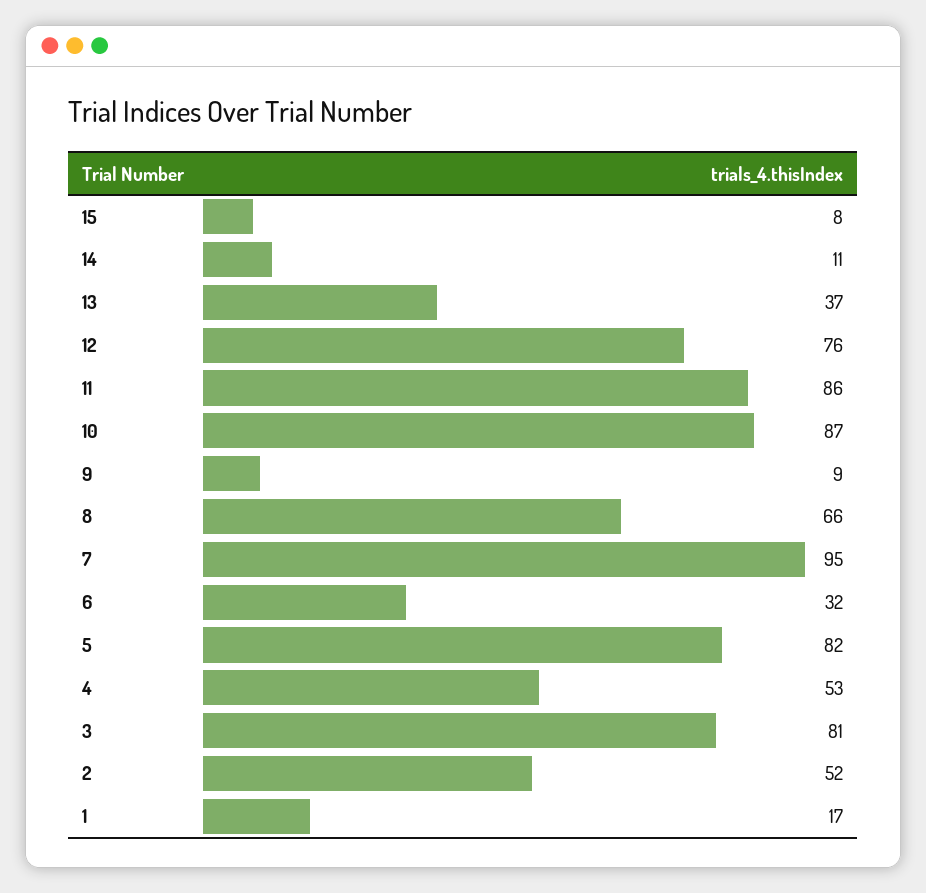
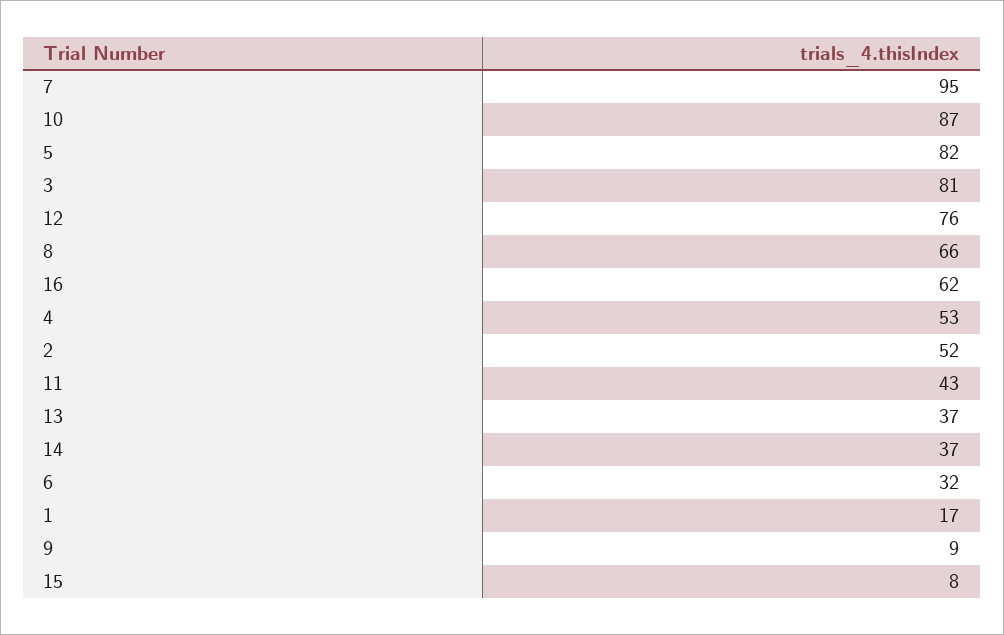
14: 11 -> 37
11: 86 -> 43
16: none -> 62

